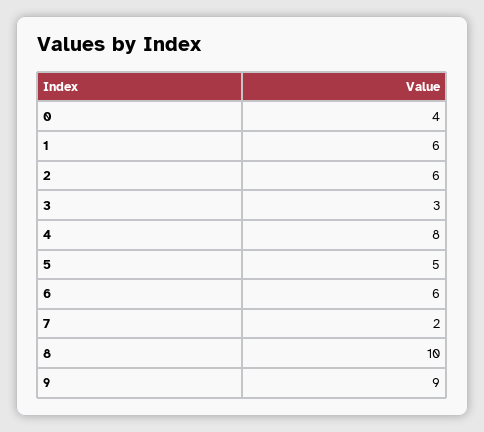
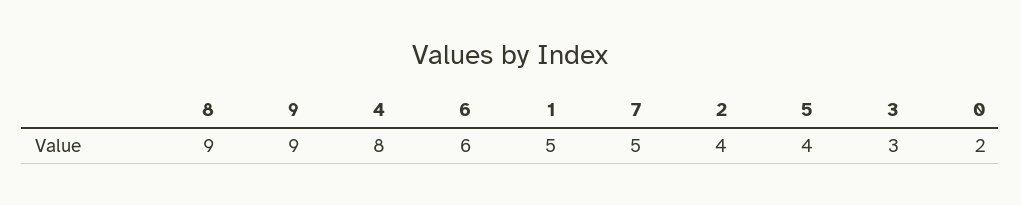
0: 4 -> 2
1: 6 -> 5
2: 6 -> 4
5: 5 -> 4
7: 2 -> 5
8: 10 -> 9

